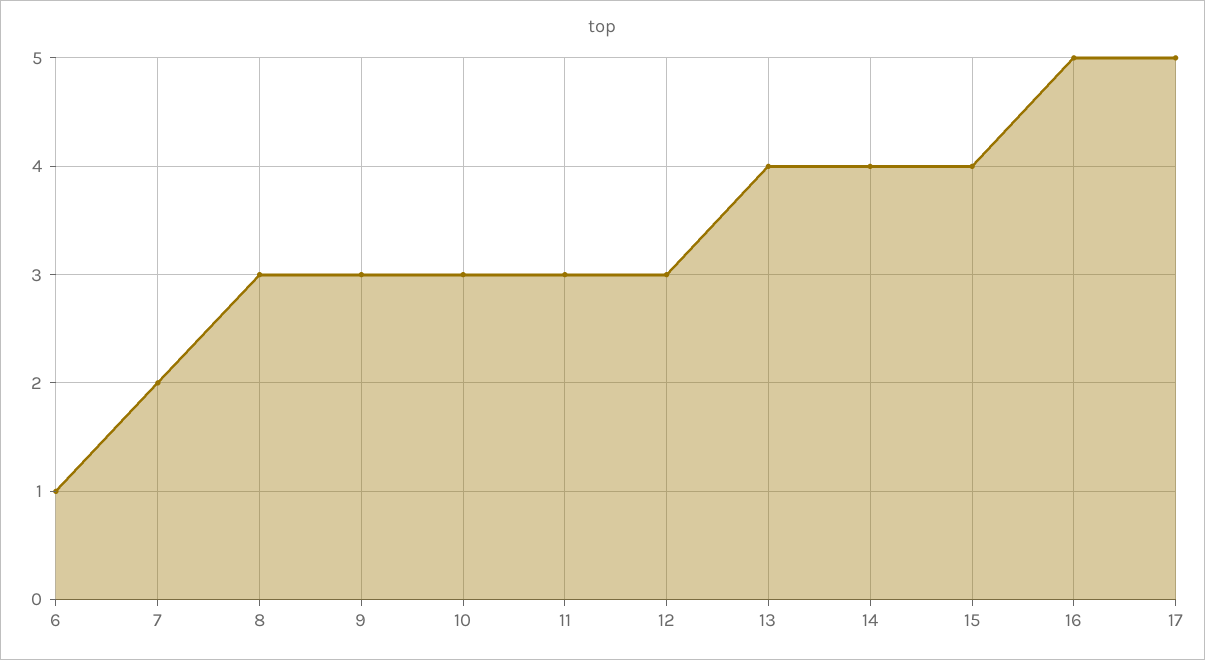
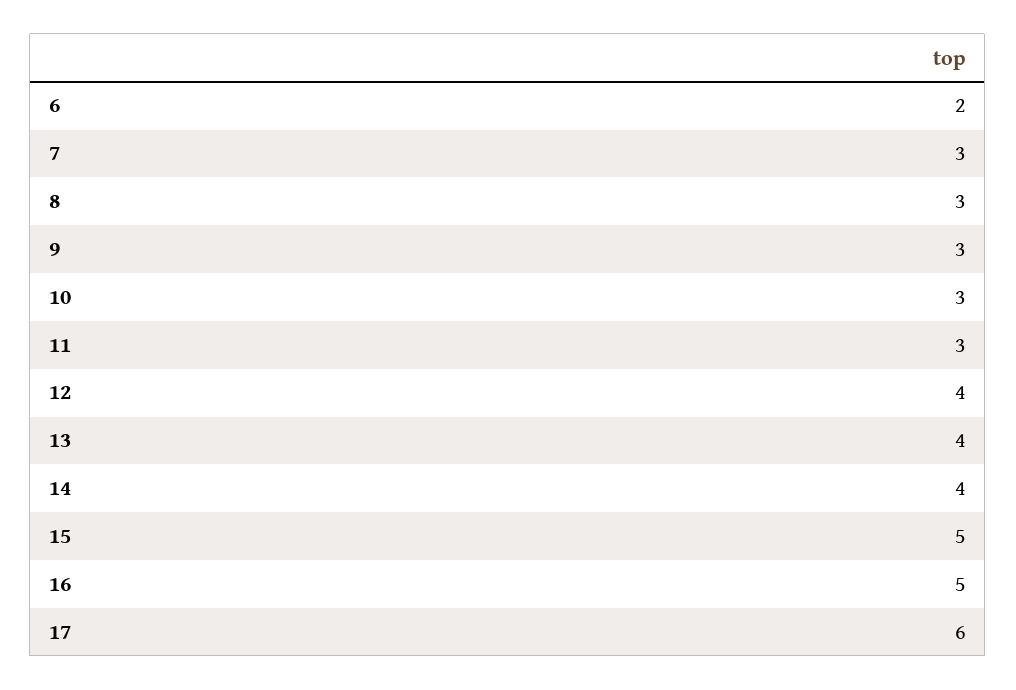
6: 1 -> 2
7: 2 -> 3
12: 3 -> 4
15: 4 -> 5
17: 5 -> 6

